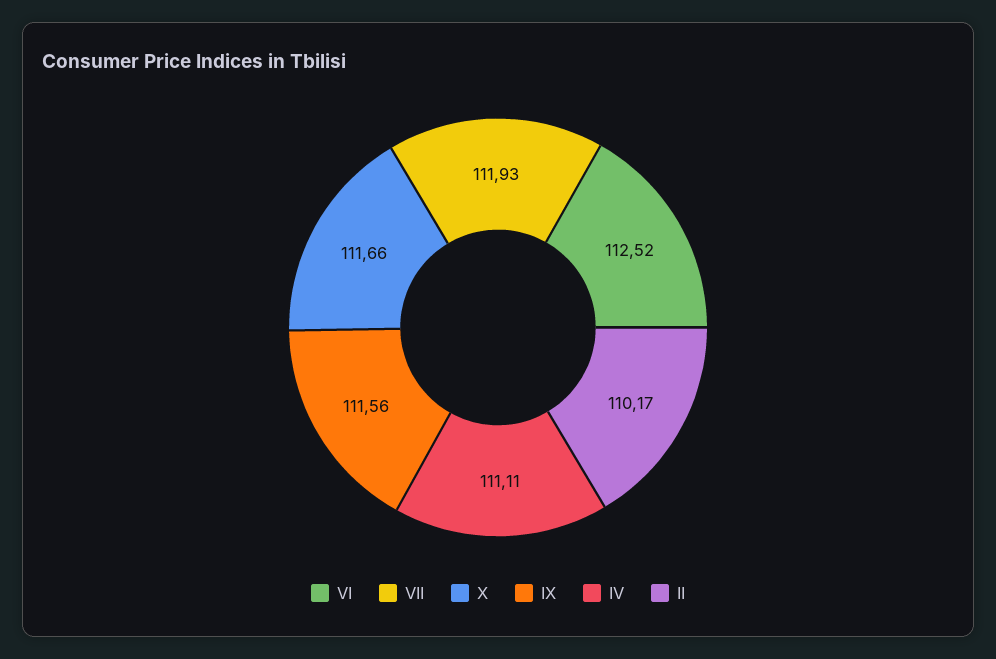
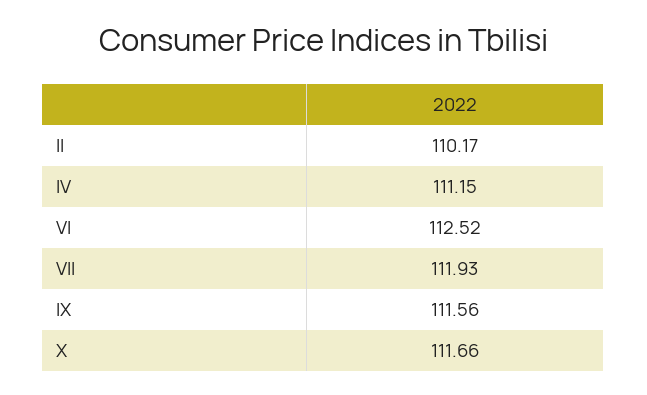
IV: 111.11 -> 111.15

